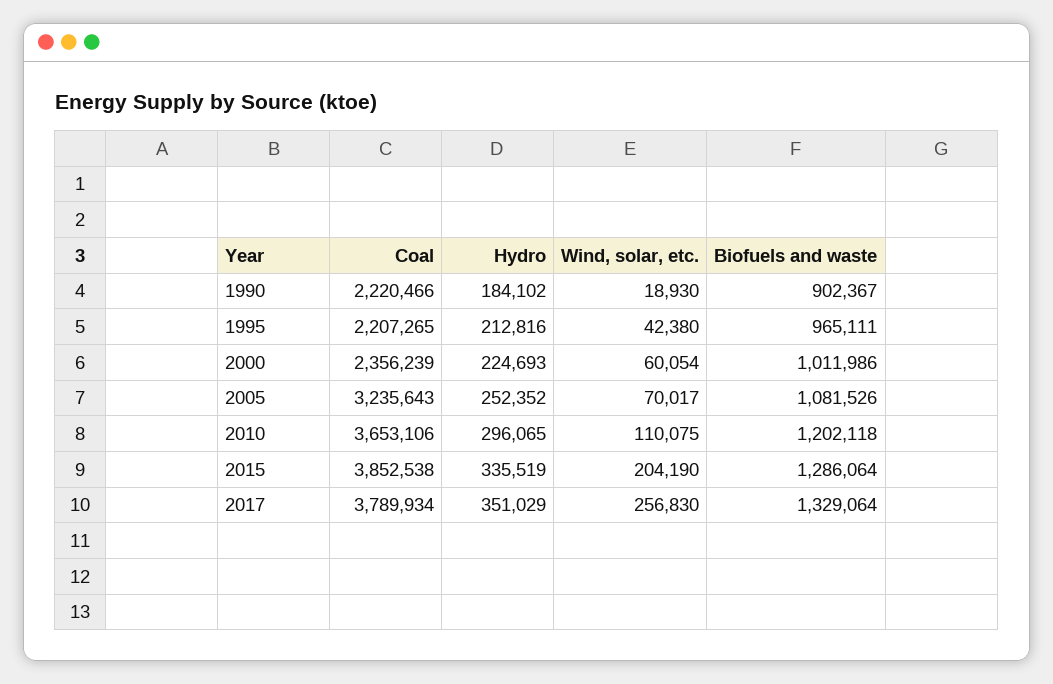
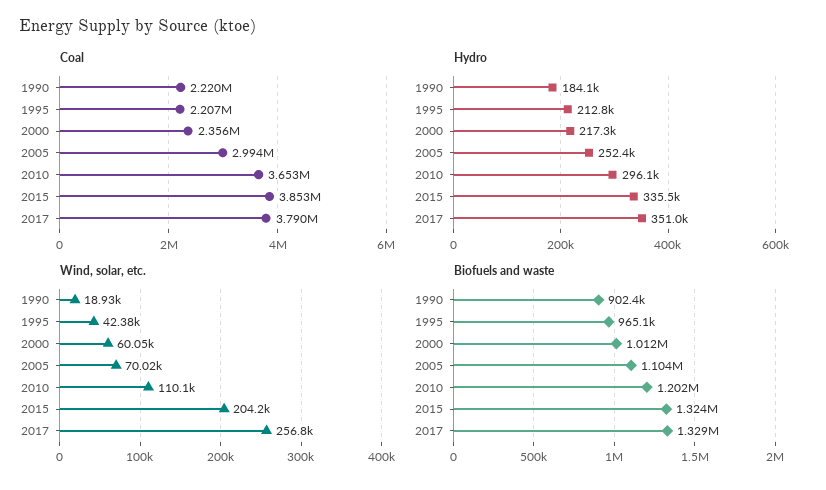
Hydro, 2000: 224693 -> 217300
Coal, 2005: 3235643 -> 2994000
Biofuels and waste, 2005: 1081526 -> 1104000
Biofuels and waste, 2015: 1286064 -> 1324000

